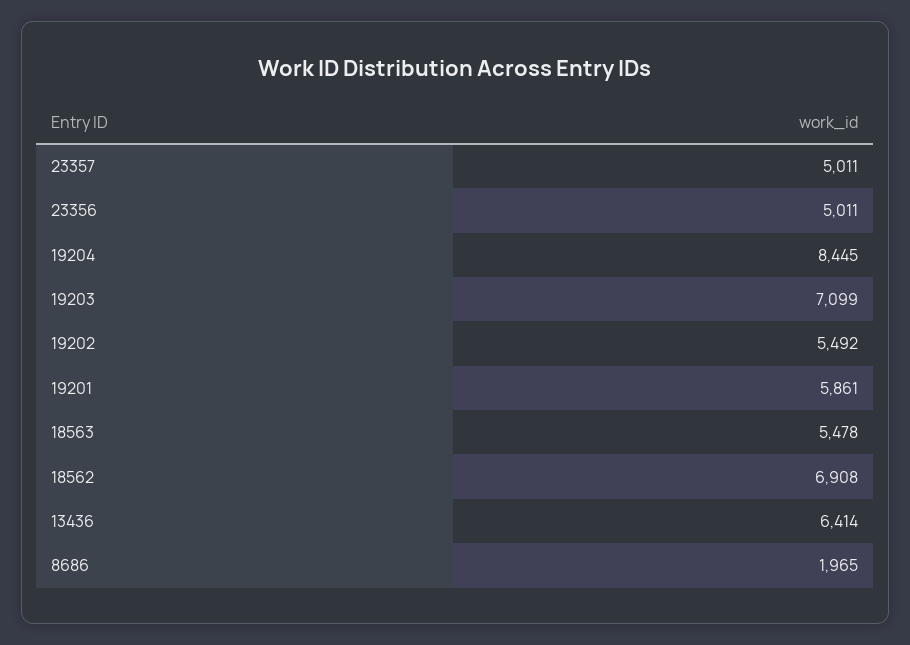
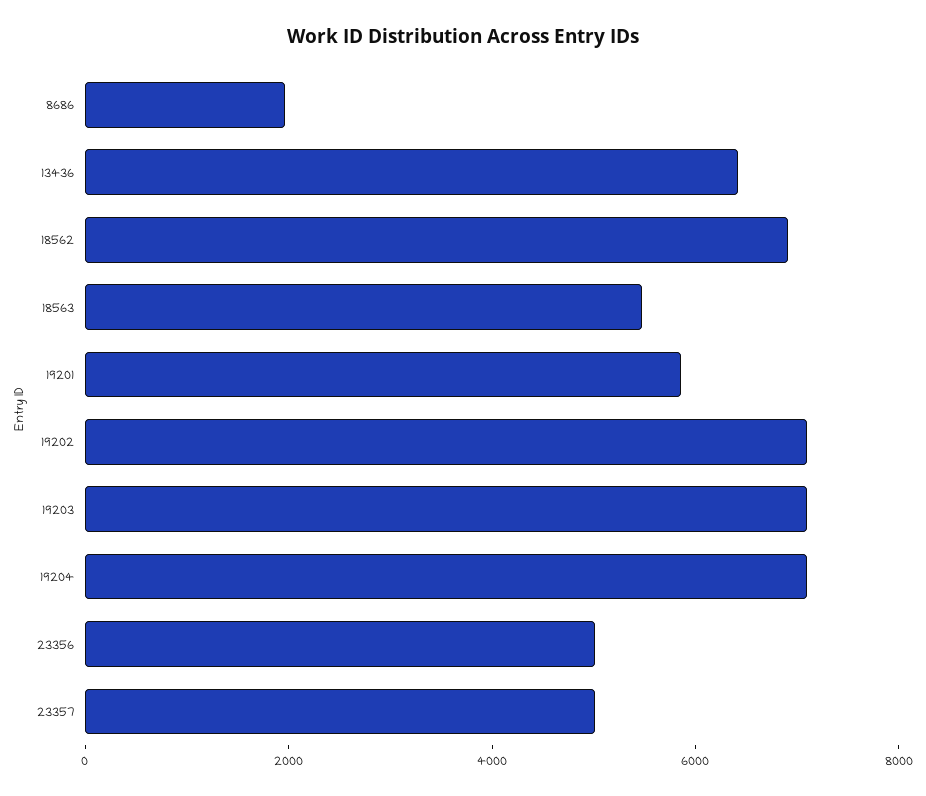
19204: 8445 -> 7000
19202: 5492 -> 7000

